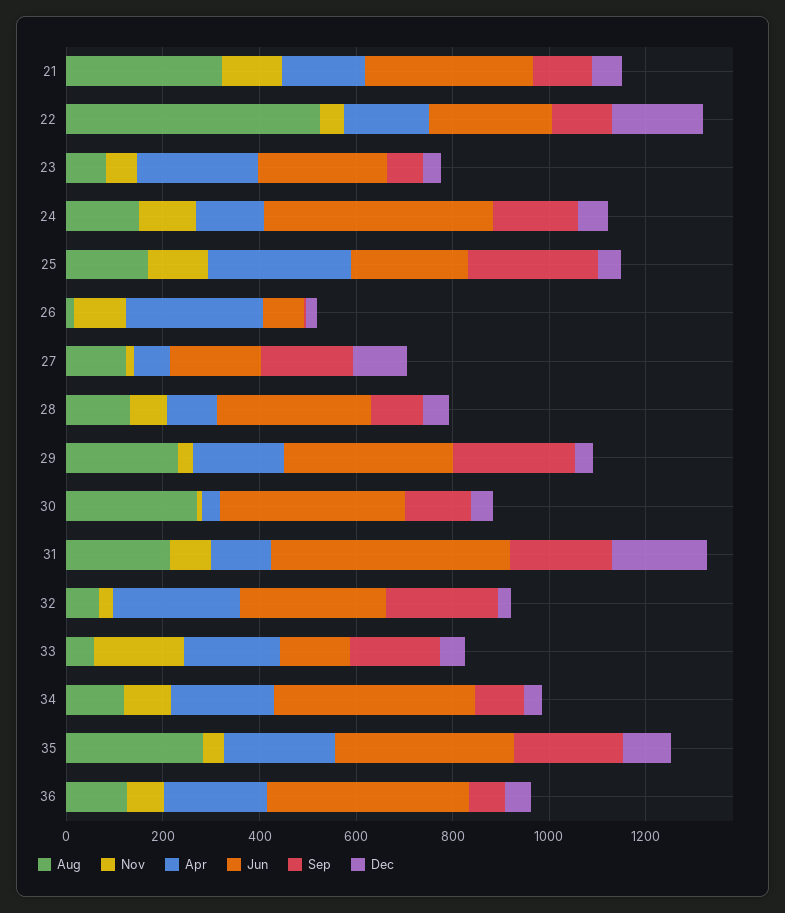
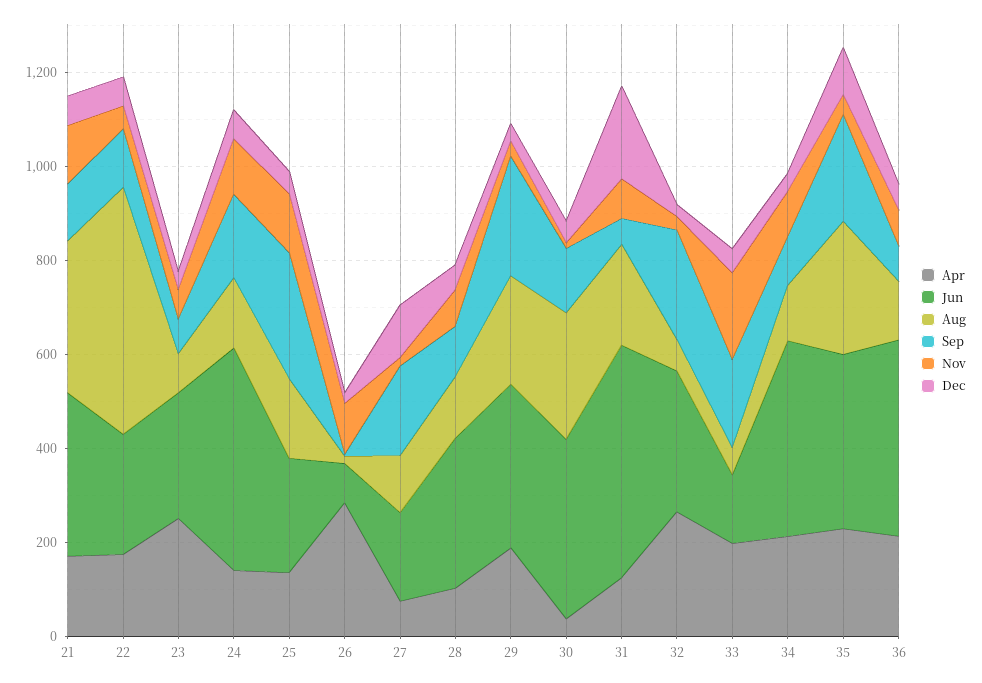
Dec, 22: 200 -> 50
Apr, 25: 300 -> 150
Sep, 31: 200 -> 50

